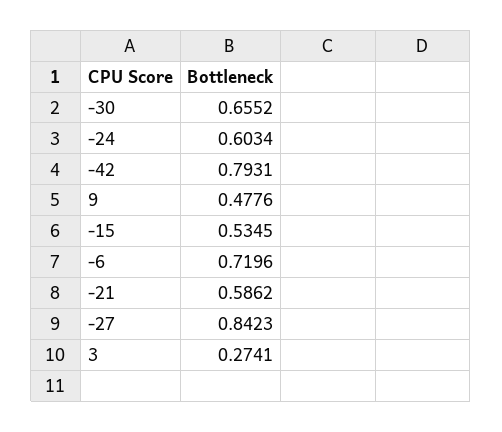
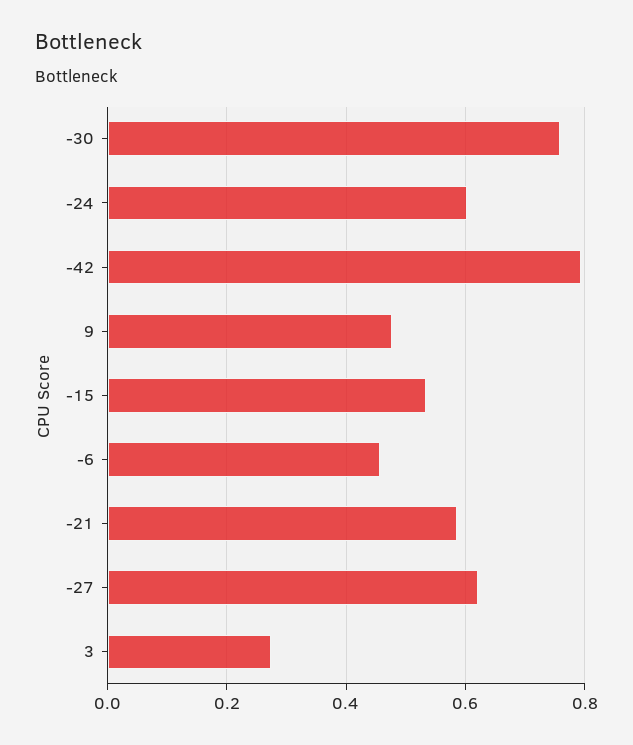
-30: 0.6552 -> 0.76
-6: 0.7196 -> 0.46
-27: 0.8423 -> 0.62

